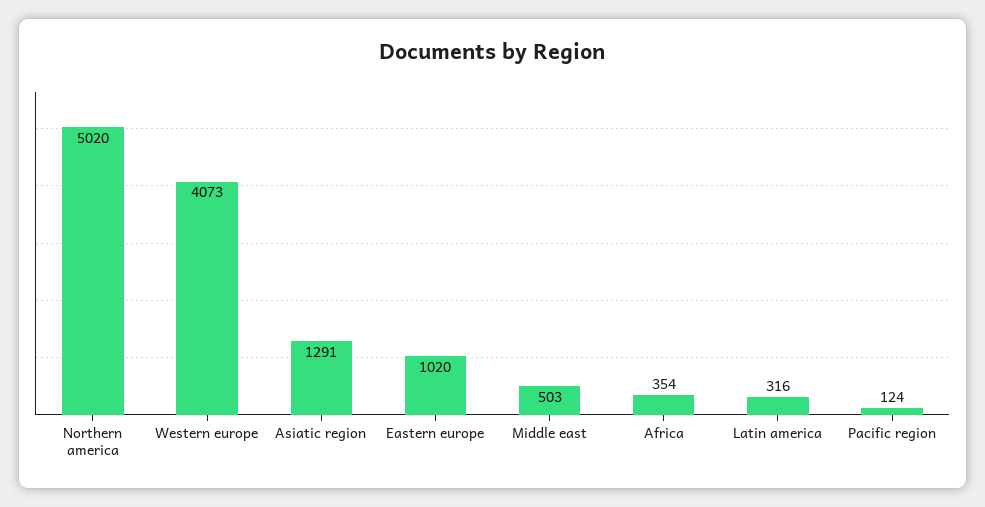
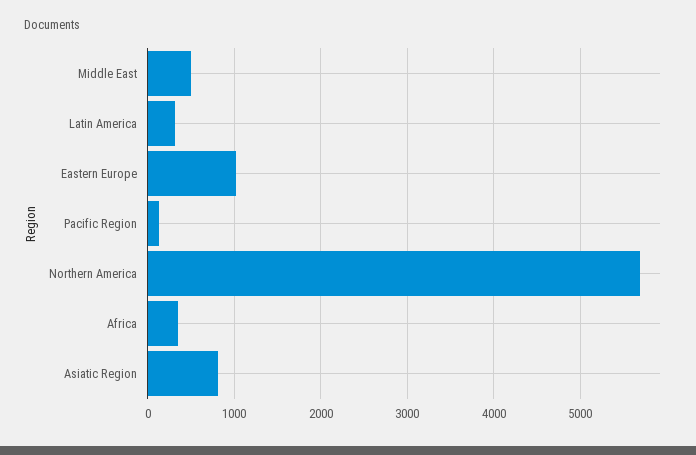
Northern america: 5020 -> 5700
Western europe: 4073 -> none
Asiatic region: 1291 -> 800

